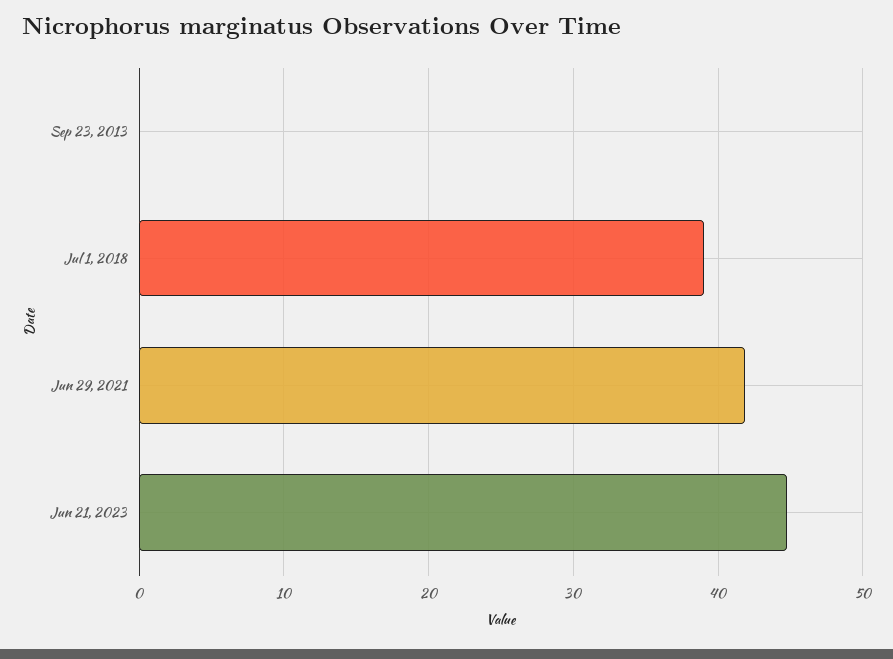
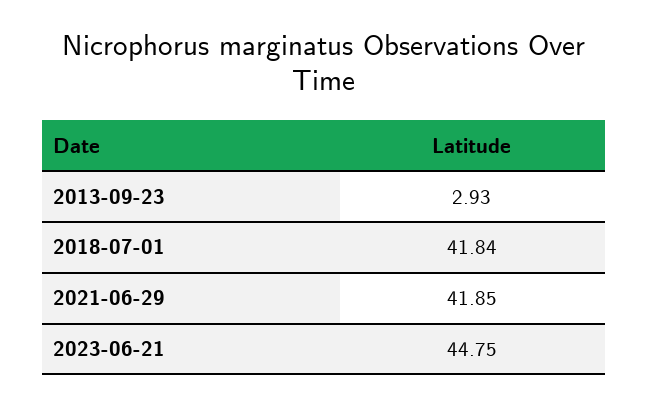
Sep 23, 2013: 0 -> 2.93
Jul 1, 2018: 39 -> 41.84

